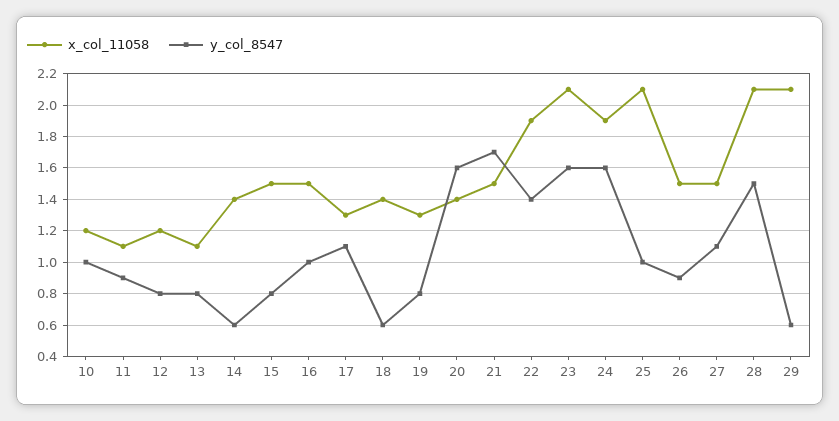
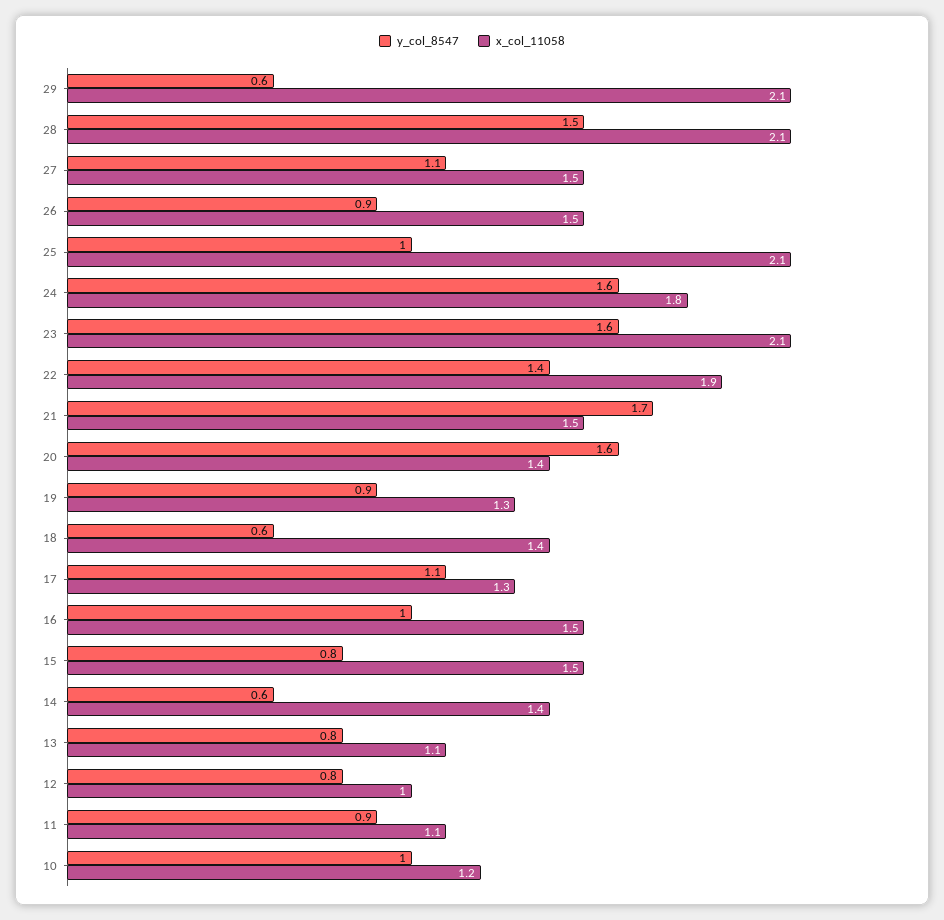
x_col_11058, 12: 1.2 -> 1
y_col_8547, 19: 0.8 -> 0.9
x_col_11058, 24: 1.9 -> 1.8

